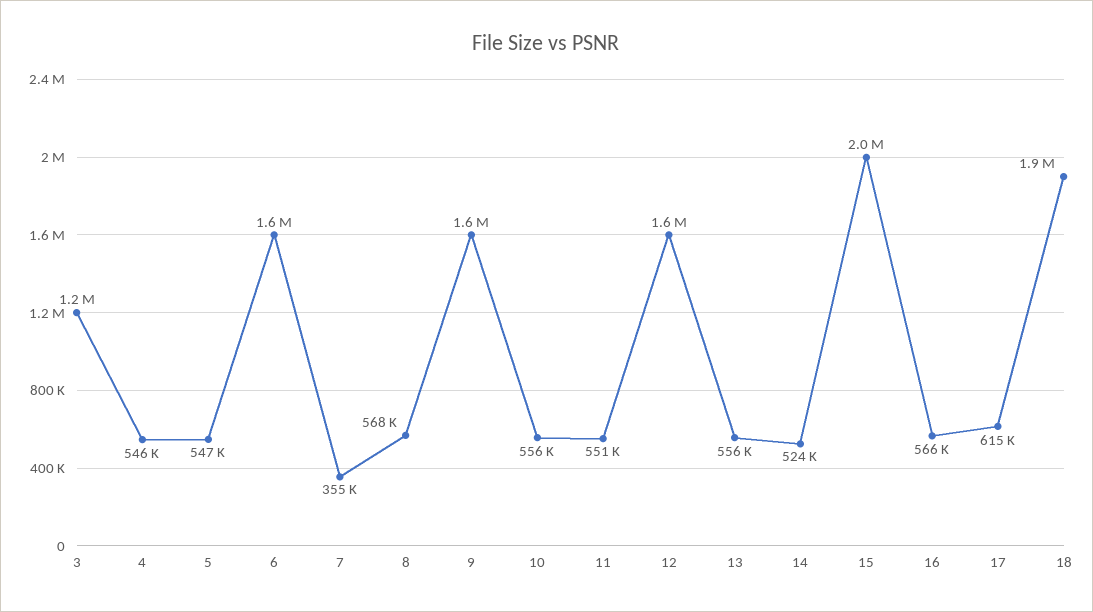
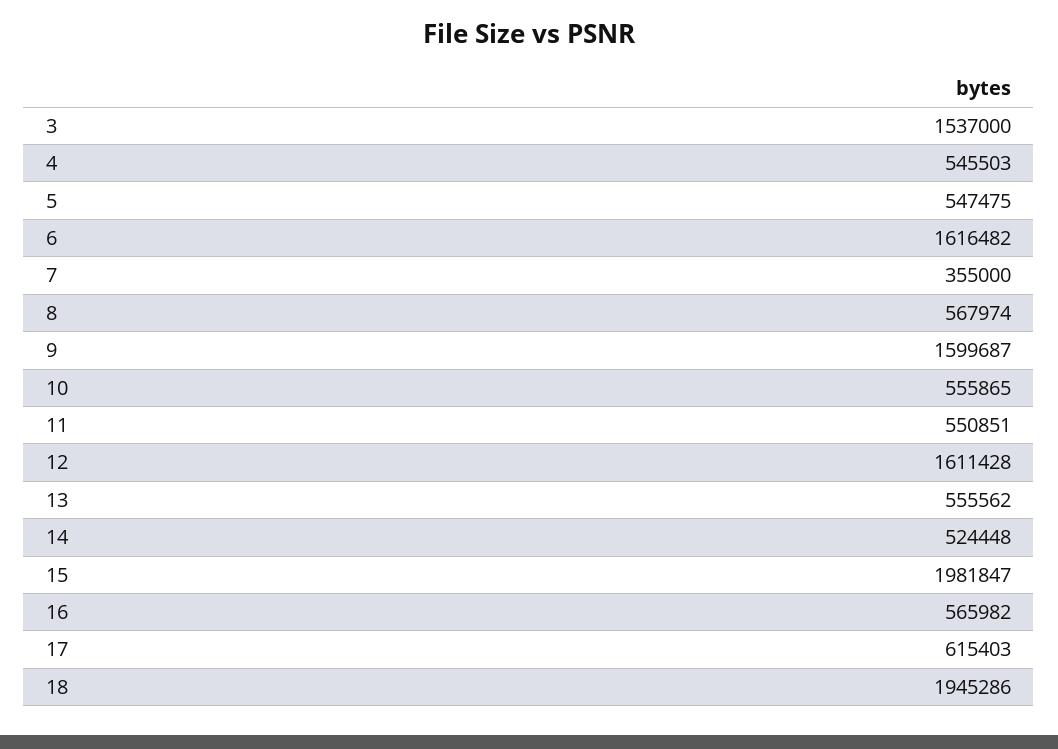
3: 1200000 -> 1537000

